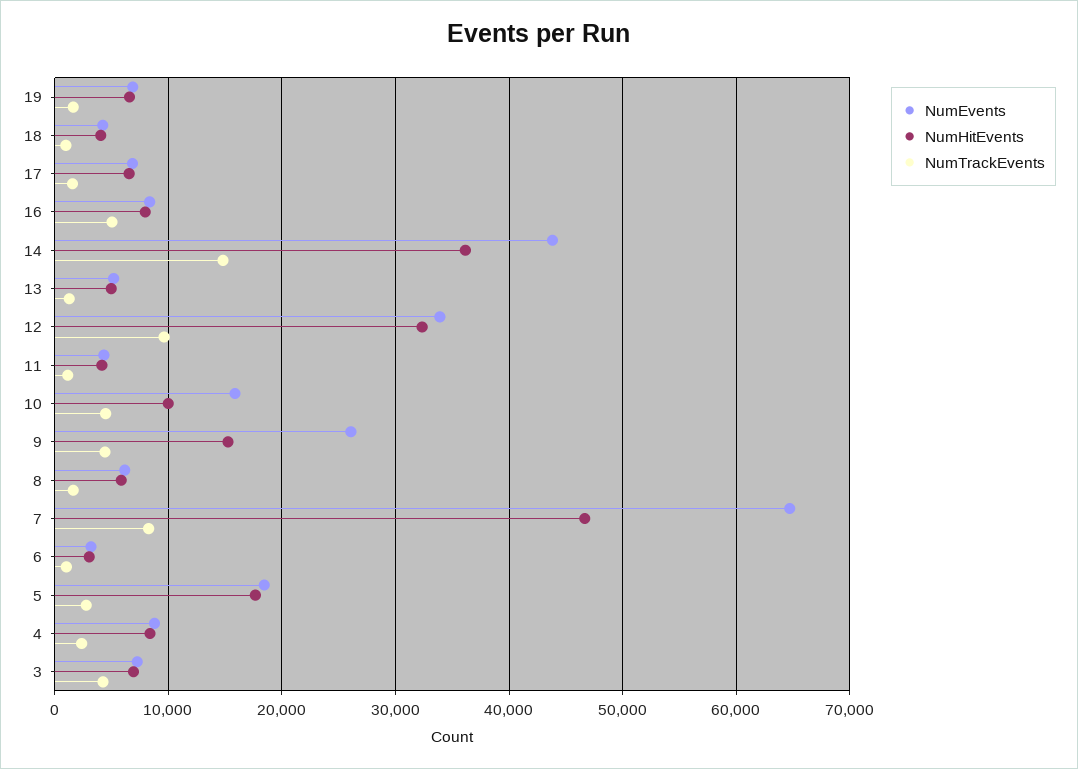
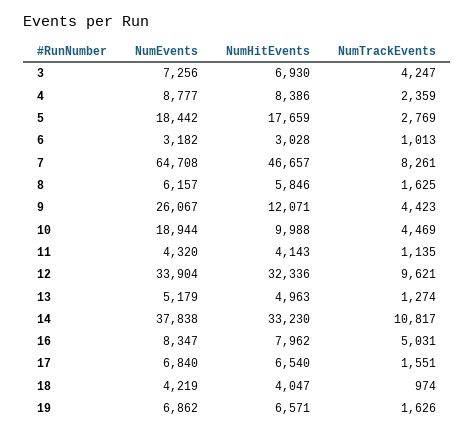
NumEvents, 14: 44000 -> 37838
NumHitEvents, 14: 36000 -> 33230
NumTrackEvents, 14: 15000 -> 10817
NumEvents, 10: 16000 -> 18944
NumHitEvents, 9: 15000 -> 12071

